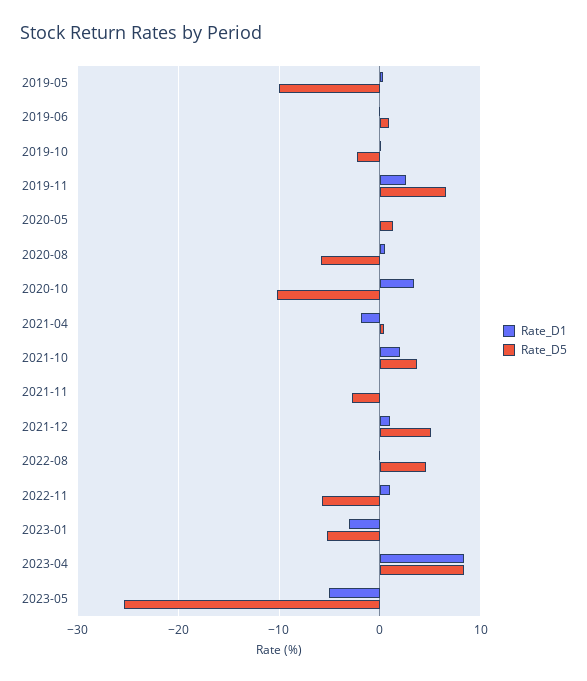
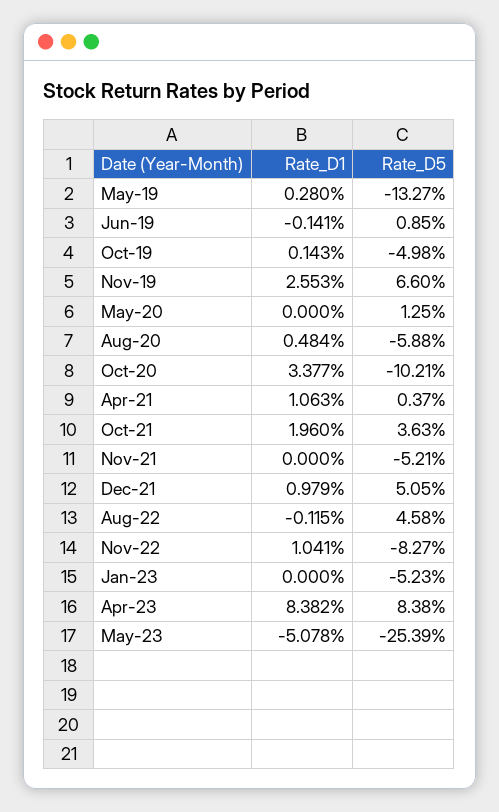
Rate_D5, 2019-05: -10 -> -13.27
Rate_D5, 2019-10: -2 -> -4.98
Rate_D1, 2021-04: -2 -> 1.063
Rate_D5, 2021-11: -3 -> -5.21
Rate_D5, 2022-11: -6 -> -8.27
Rate_D1, 2023-01: -3 -> 0

